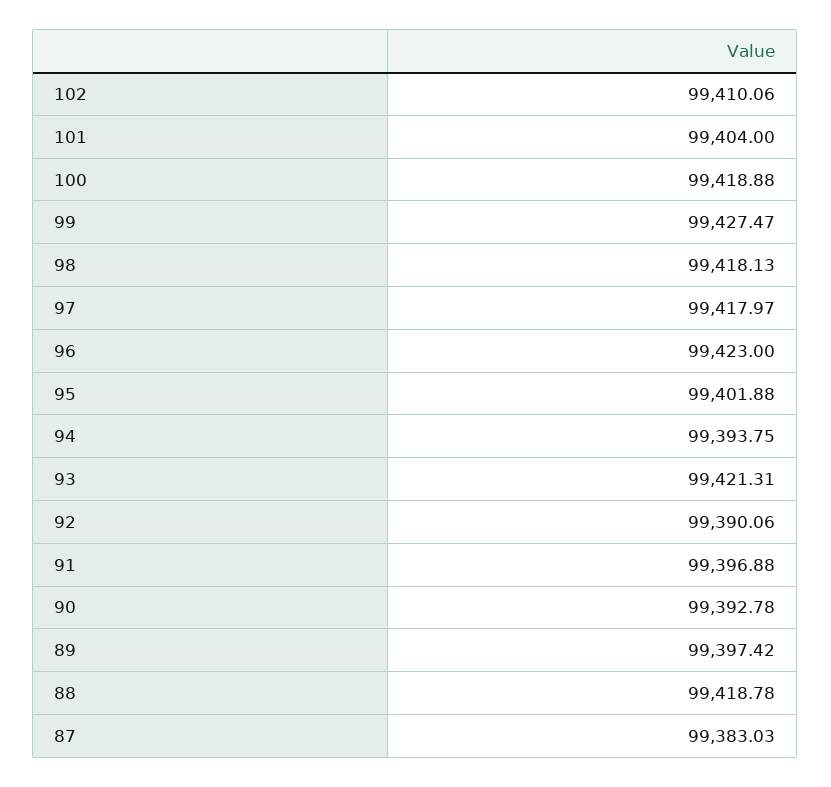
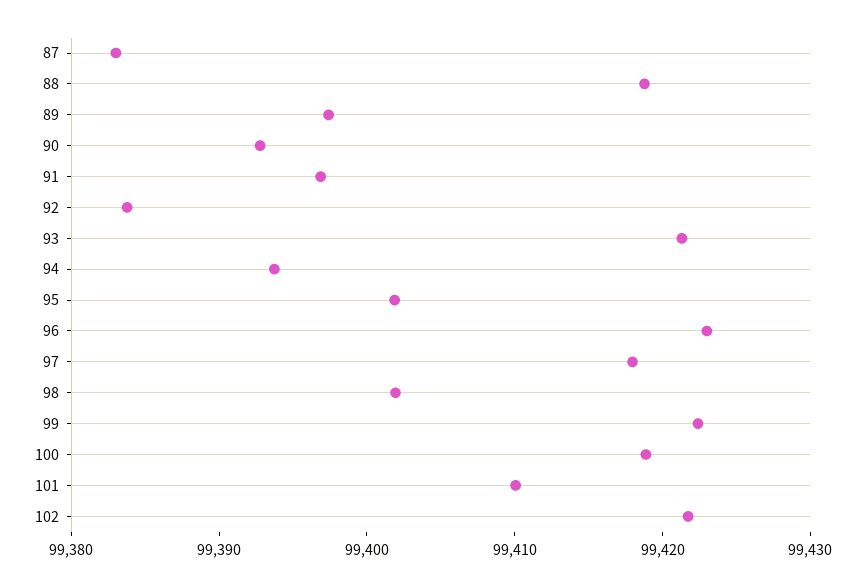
102: 99410.06 -> 99422
101: 99404 -> 99410
99: 99427.47 -> 99422
98: 99418.13 -> 99402
92: 99390.06 -> 99384

